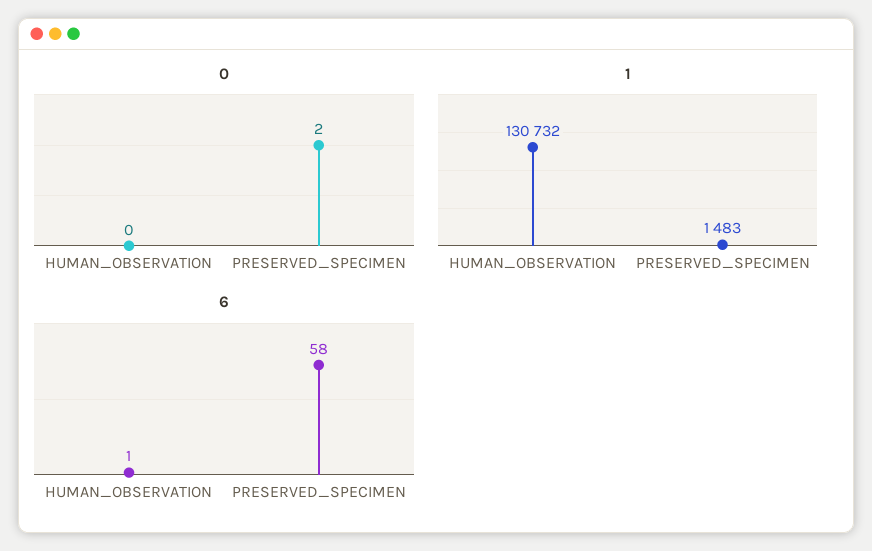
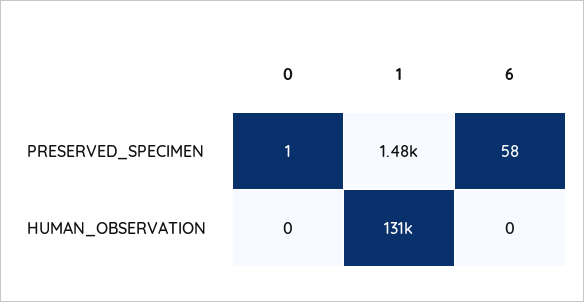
0, PRESERVED_SPECIMEN: 2 -> 1
6, HUMAN_OBSERVATION: 1 -> 0

